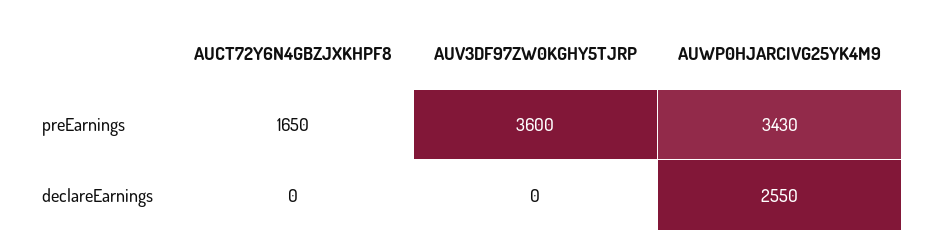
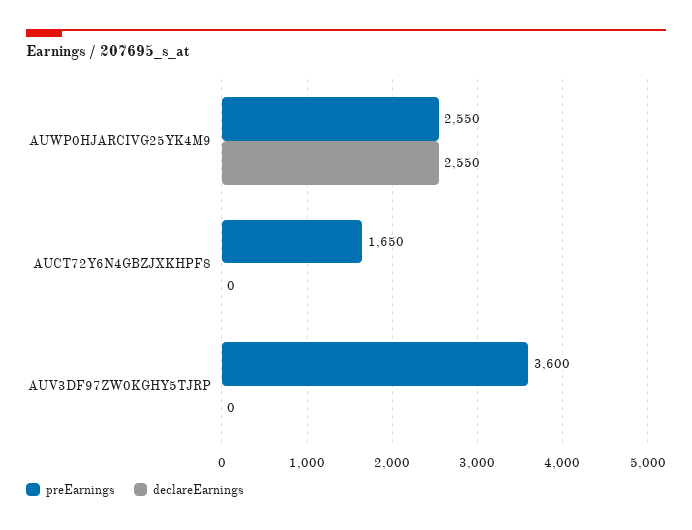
preEarnings, AUWP0HJARCIVG25YK4M9: 3430 -> 2550

